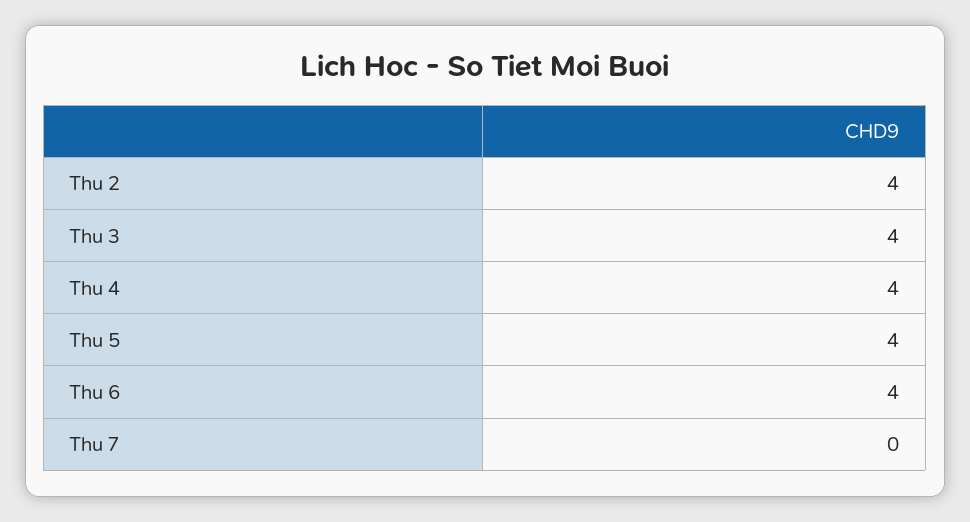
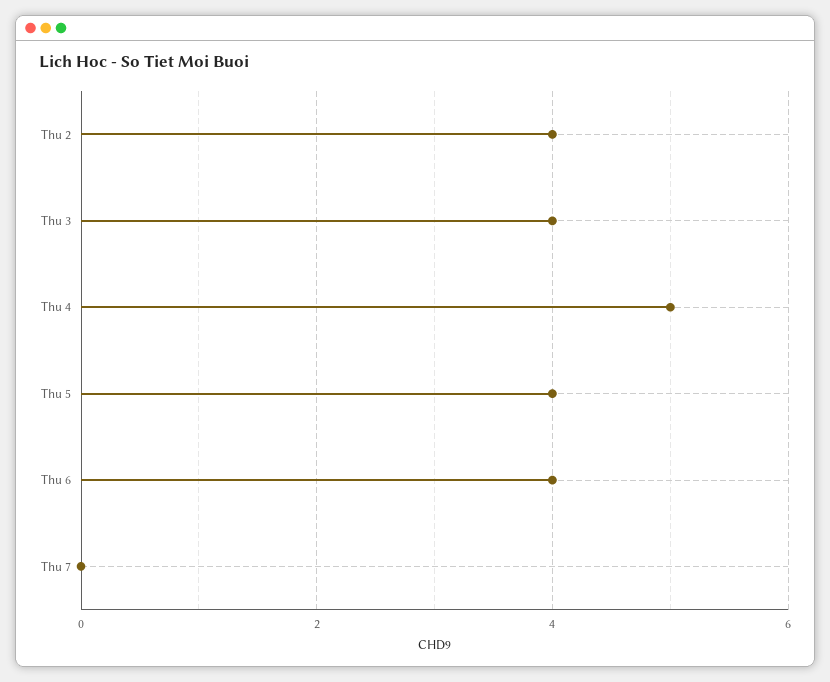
Thu 4: 4 -> 5

